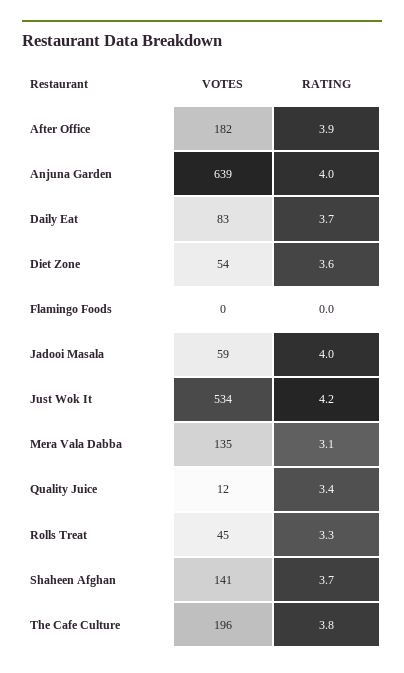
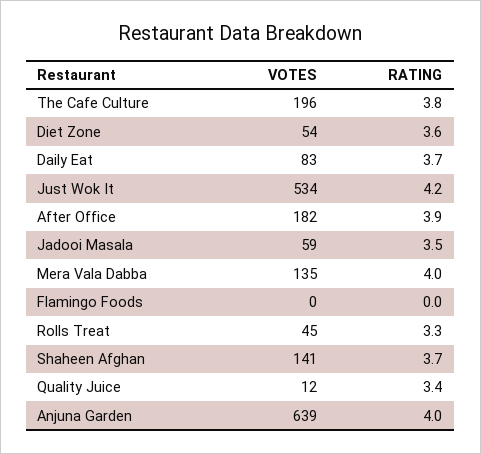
RATING, Jadooi Masala: 4 -> 3.5
RATING, Mera Vala Dabba: 3.1 -> 4

